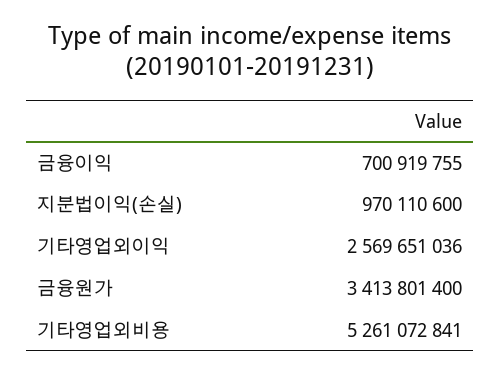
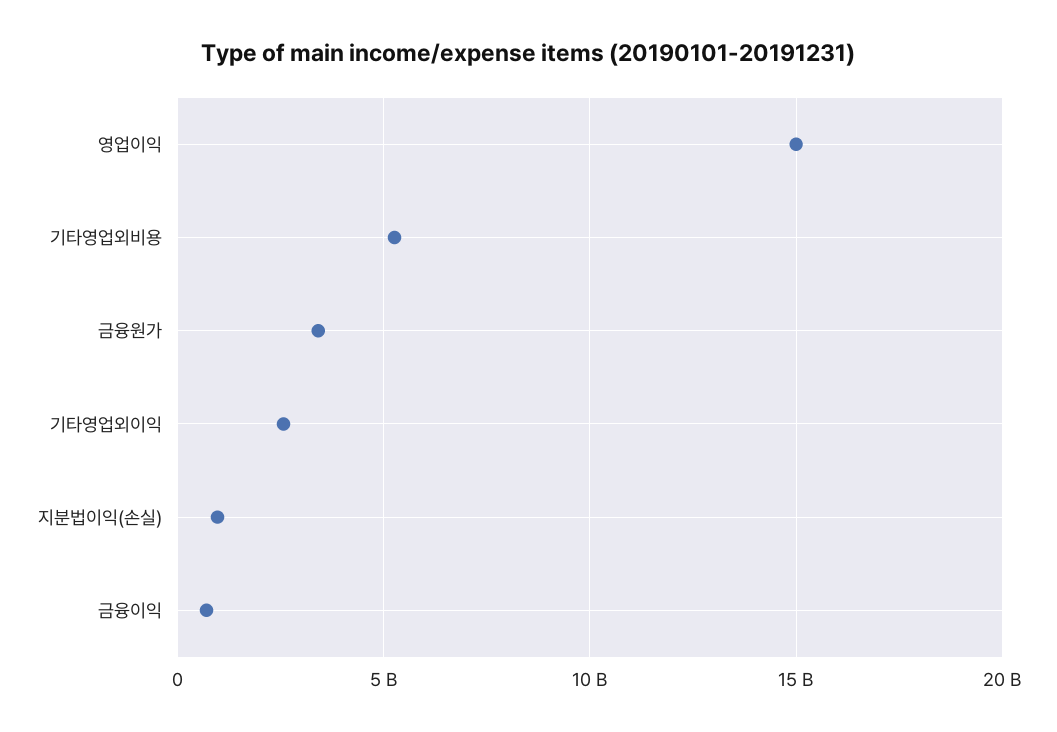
영업이익: none -> 15000000000

